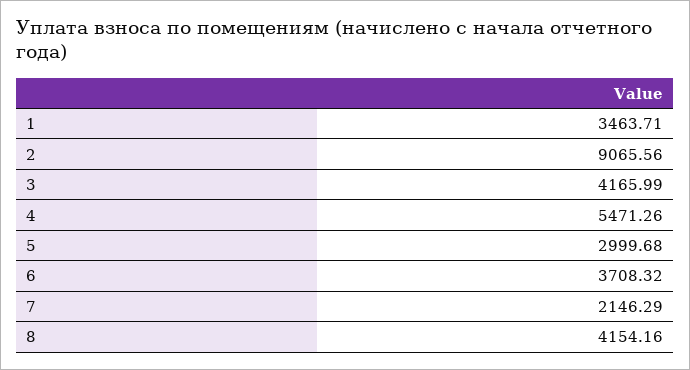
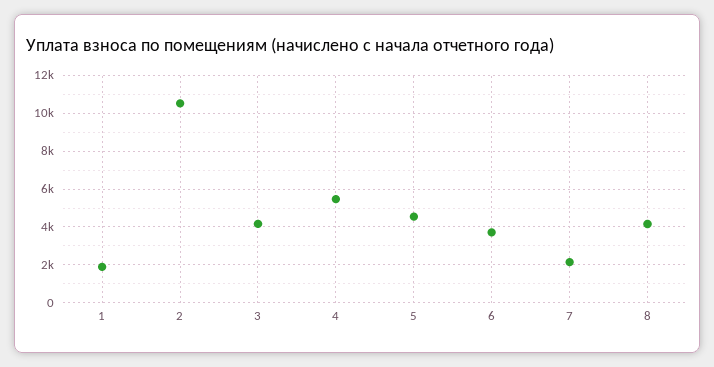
1: 3463.71 -> 2000
2: 9065.56 -> 10500
5: 2999.68 -> 4500

